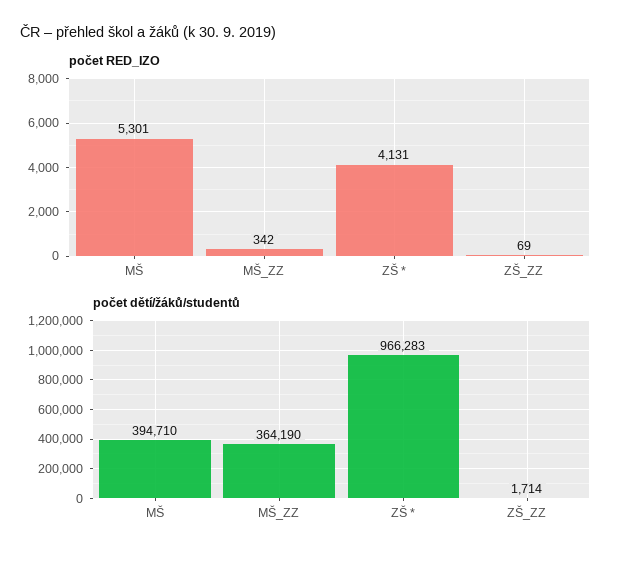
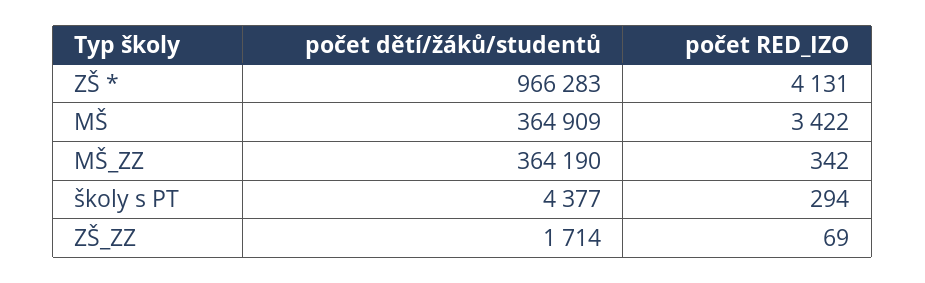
počet RED_IZO, MŠ: 5301 -> 3422
počet dětí/žáků/studentů, MŠ: 394710 -> 364909
počet dětí/žáků/studentů, školy s PT: none -> 4377
počet RED_IZO, školy s PT: none -> 294

